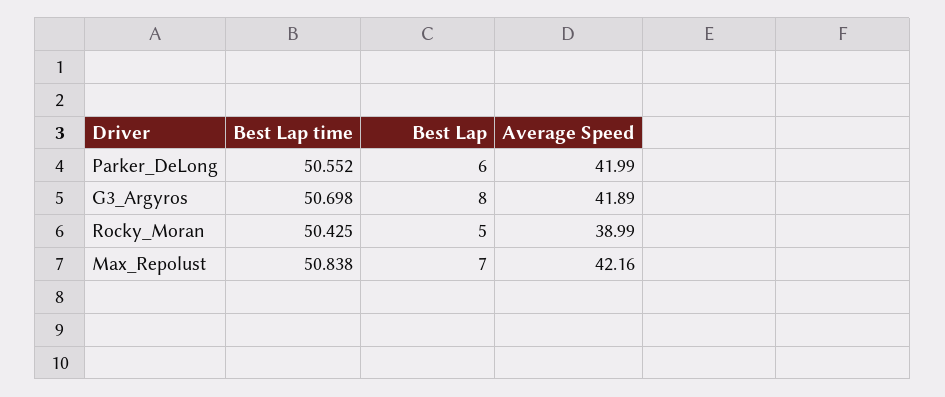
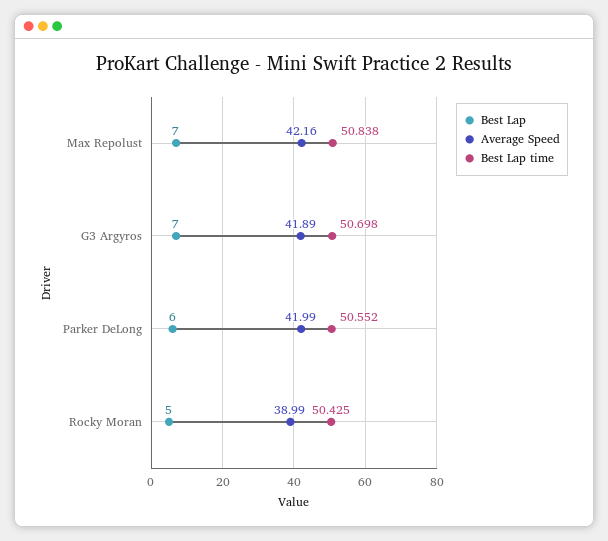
Best Lap, G3_Argyros: 8 -> 7

